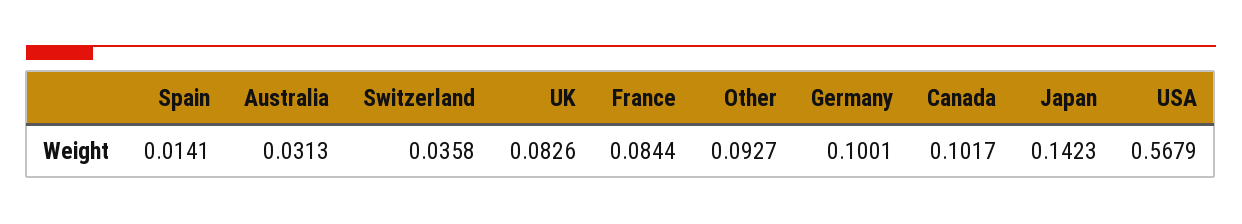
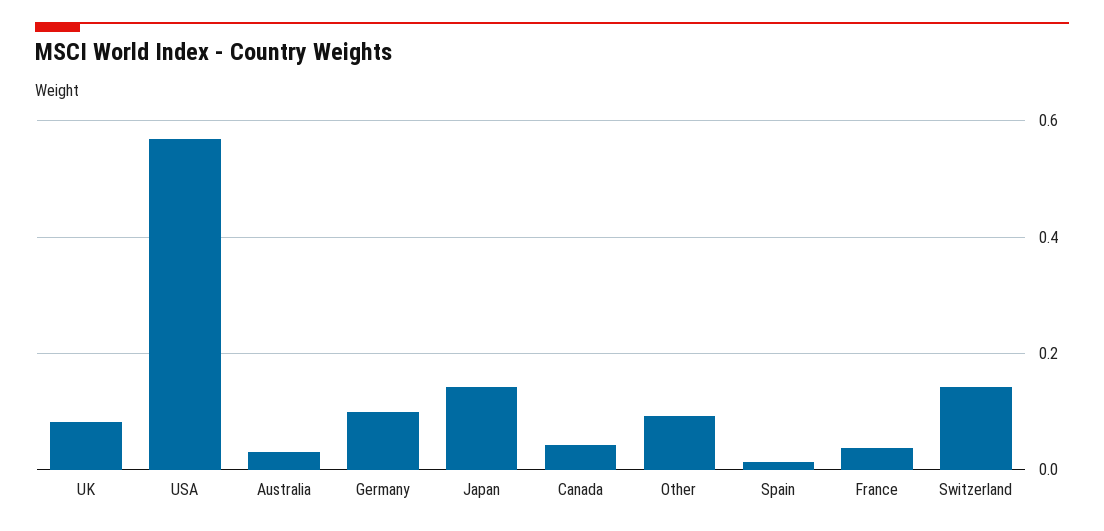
Switzerland: 0.0358 -> 0.14
France: 0.0844 -> 0.04
Canada: 0.1017 -> 0.04

